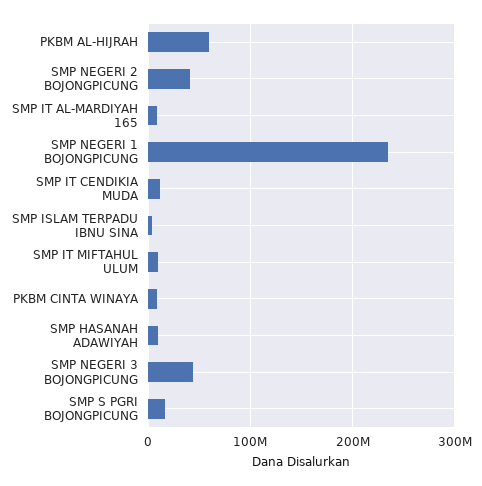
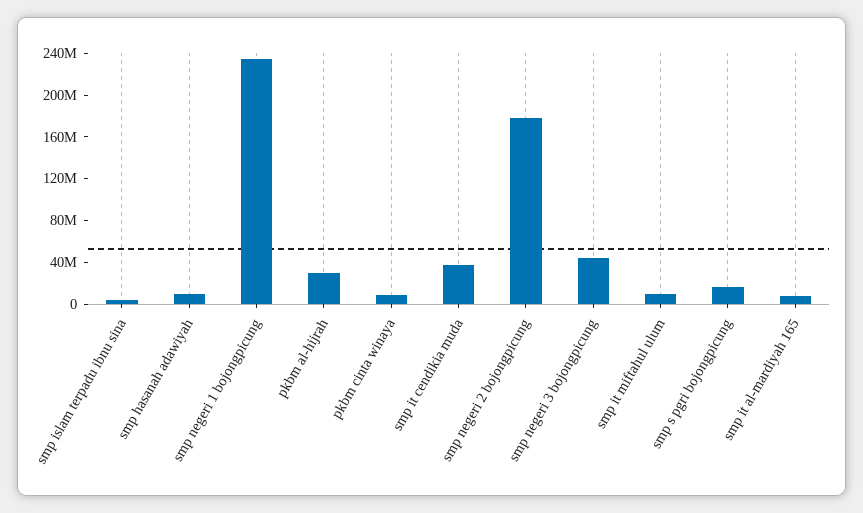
PKBM AL-HIJRAH: 60000000 -> 30000000
SMP NEGERI 2 BOJONGPICUNG: 40000000 -> 180000000
SMP IT CENDIKIA MUDA: 10000000 -> 40000000

